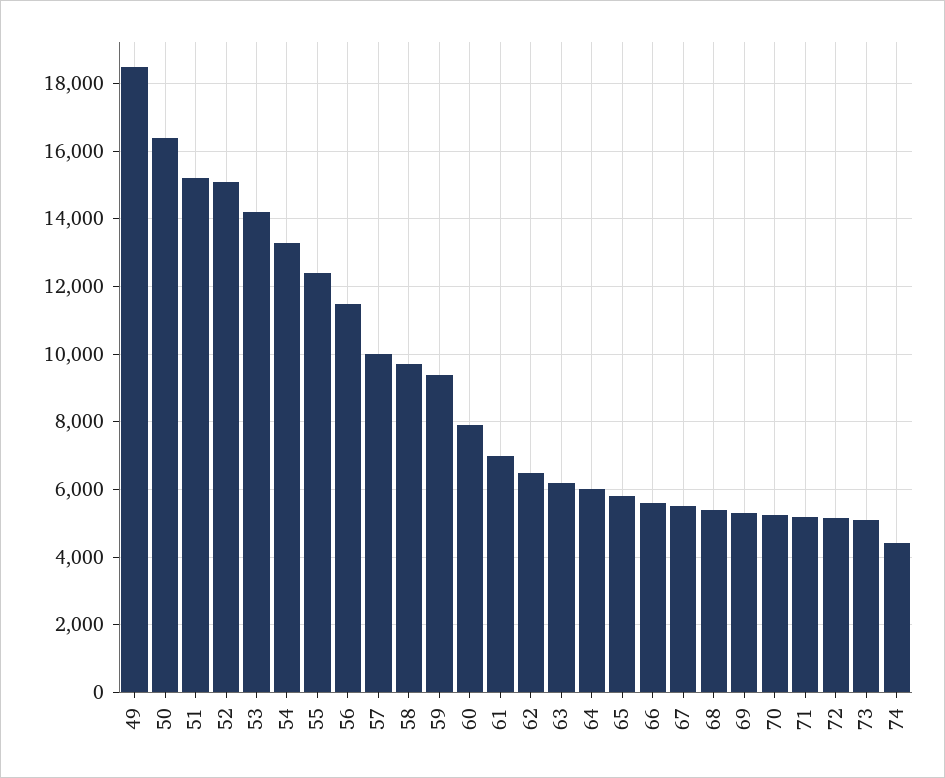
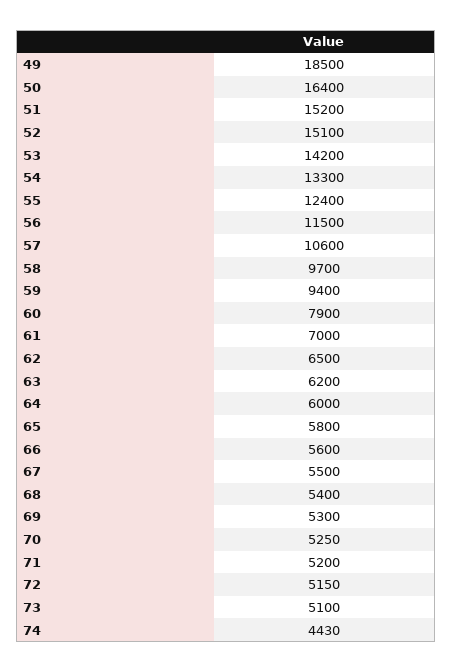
57: 10000 -> 10600

